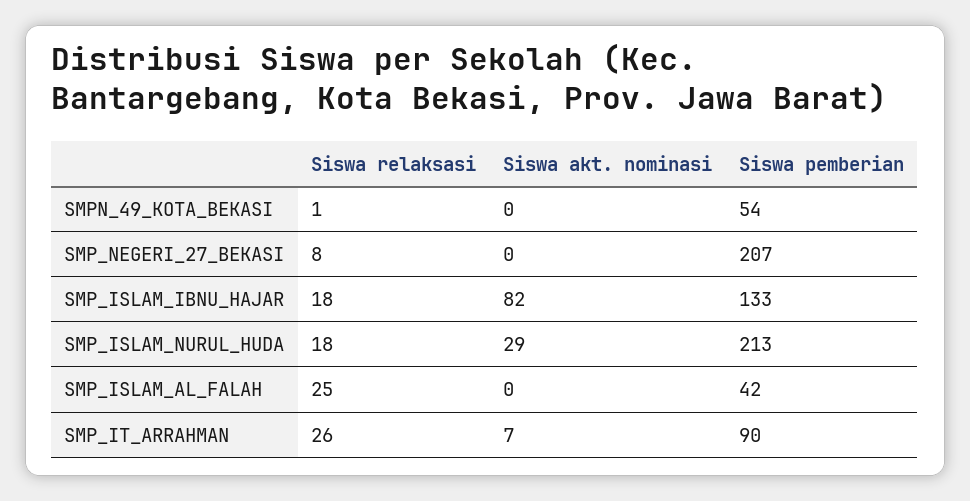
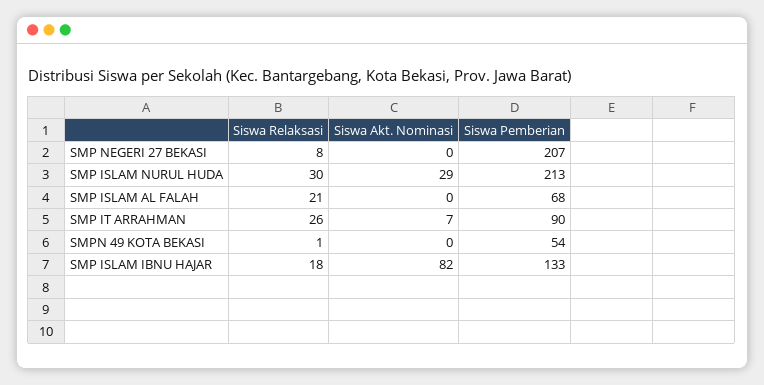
Siswa relaksasi, SMP_ISLAM_NURUL_HUDA: 18 -> 30
Siswa relaksasi, SMP_ISLAM_AL_FALAH: 25 -> 21
Siswa pemberian, SMP_ISLAM_AL_FALAH: 42 -> 68

